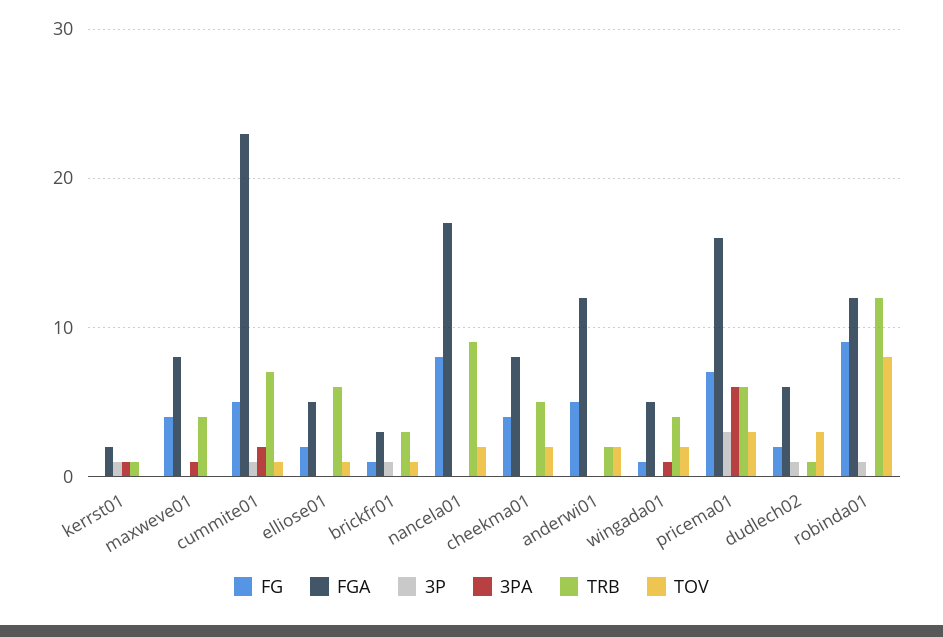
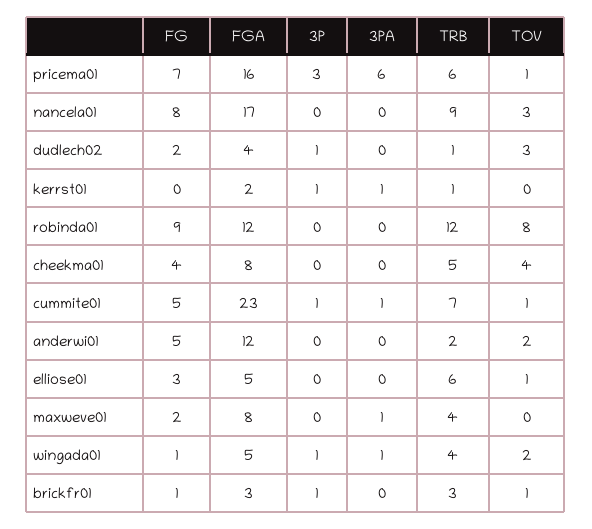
FG, maxweve01: 4 -> 2
3PA, cummite01: 2 -> 1
FG, elliose01: 2 -> 3
TOV, nancela01: 2 -> 3
TOV, cheekma01: 2 -> 4
3P, wingada01: 0 -> 1
TOV, pricema01: 3 -> 1
FGA, dudlech02: 6 -> 4
3P, robinda01: 1 -> 0

